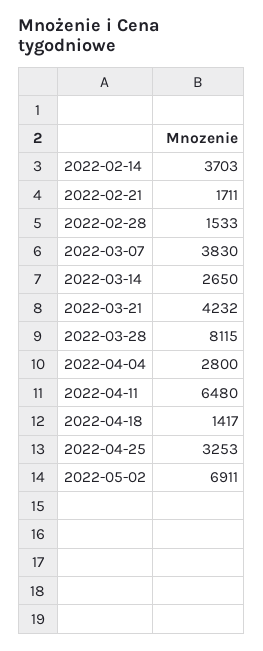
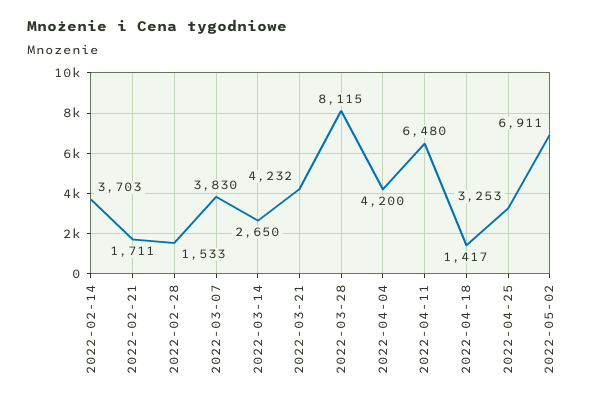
2022-04-04: 2800 -> 4200

